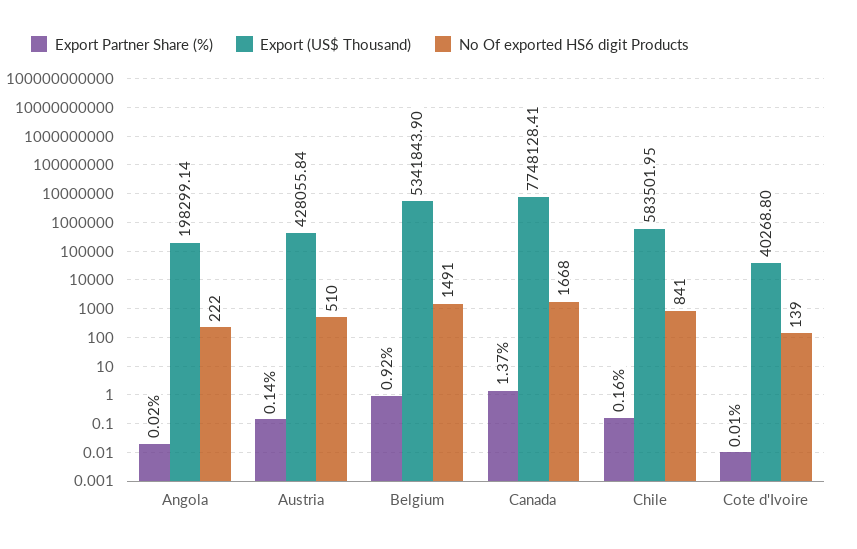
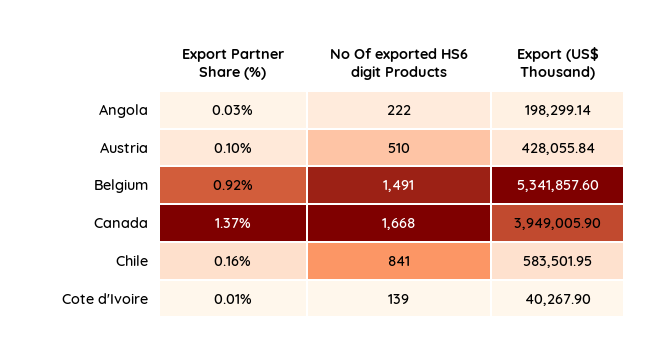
Export Partner Share (%), Angola: 0.02 -> 0.03
Export Partner Share (%), Austria: 0.14 -> 0.1
Export (US$ Thousand), Belgium: 5341843.9 -> 5341857.6
Export (US$ Thousand), Canada: 7748128.41 -> 3949005.9
Export (US$ Thousand), Cote d'Ivoire: 40268.8 -> 40267.9

